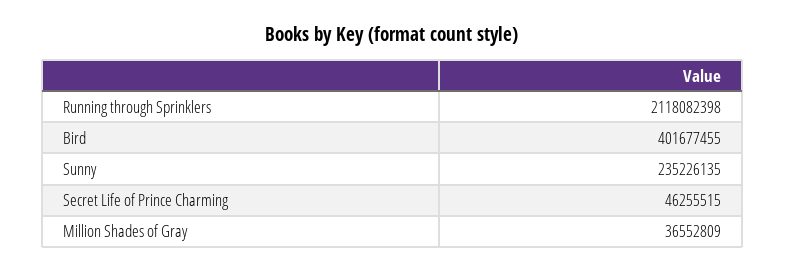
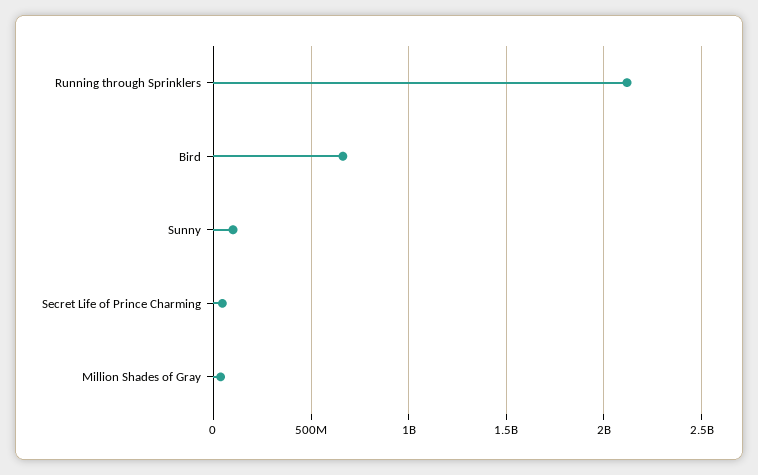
Bird: 401677455 -> 650000000
Sunny: 235226135 -> 100000000

